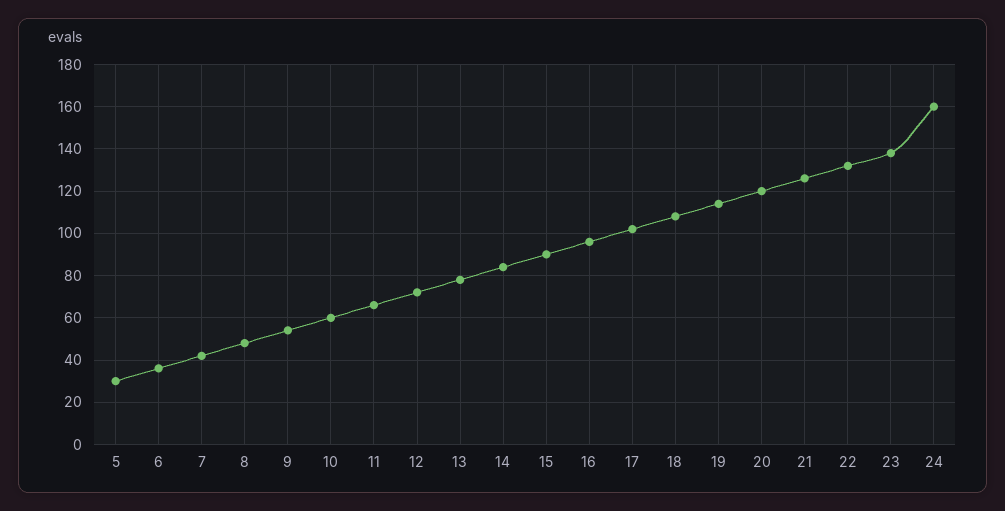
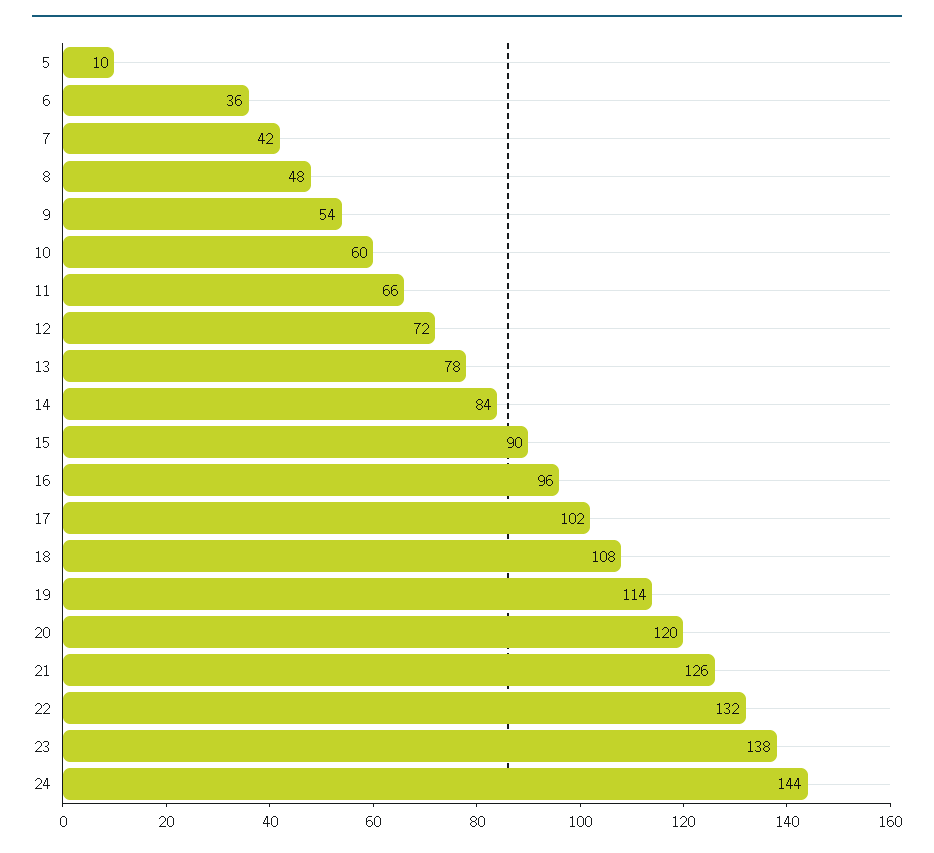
5: 30 -> 10
24: 160 -> 144

